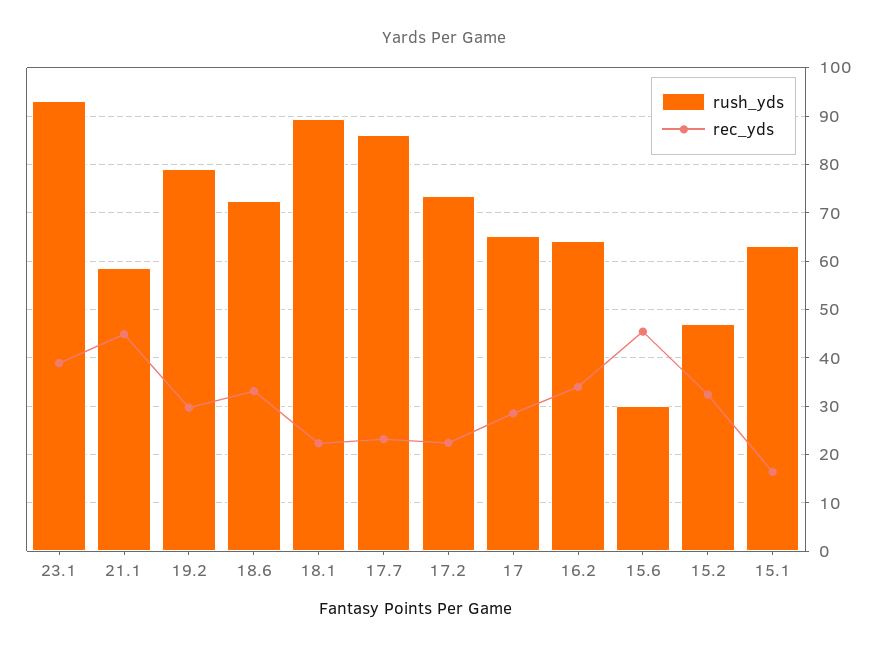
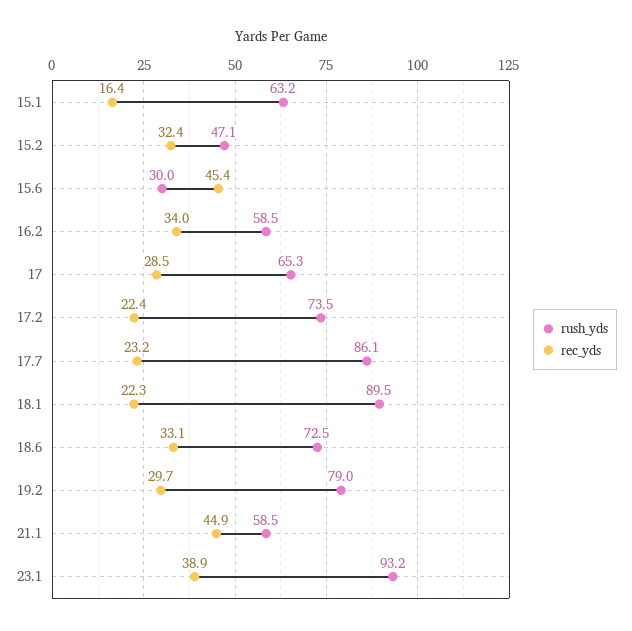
rush_yds, 16.2: 64 -> 58.5

